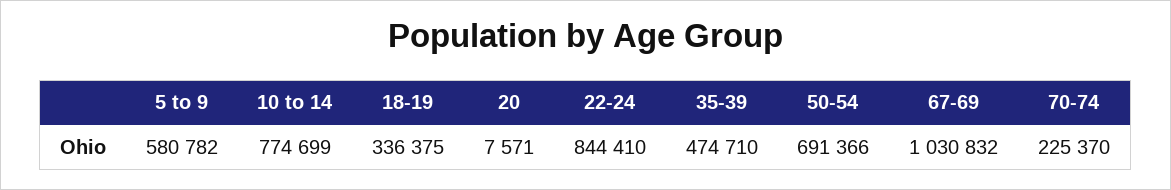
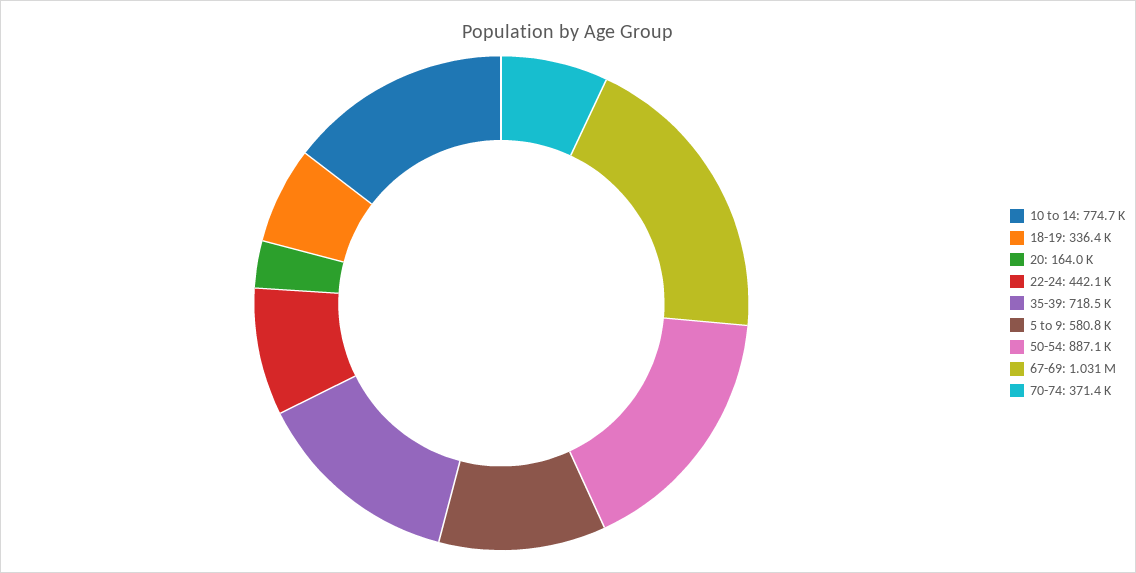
20: 7571 -> 164000
22-24: 844410 -> 442100
35-39: 474710 -> 718500
50-54: 691366 -> 887100
70-74: 225370 -> 371400

